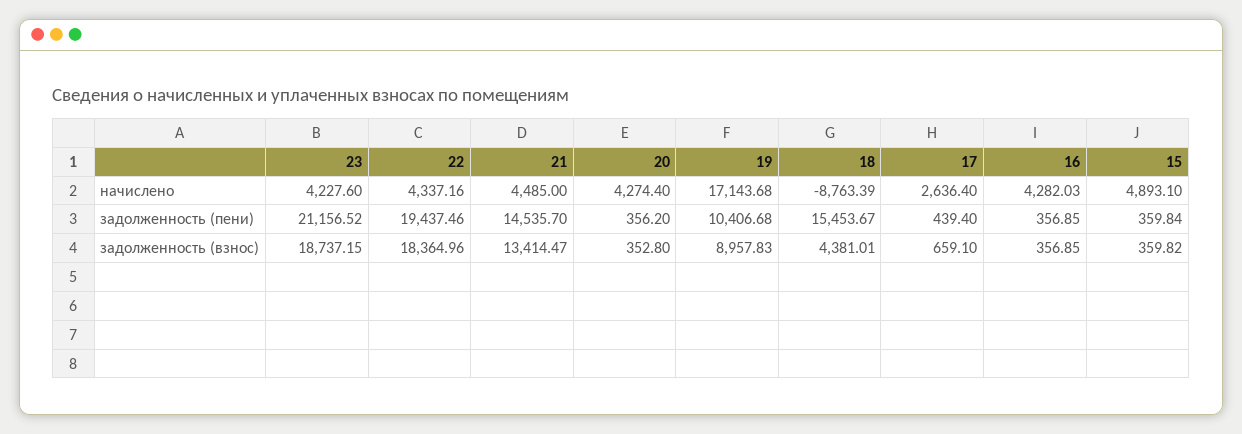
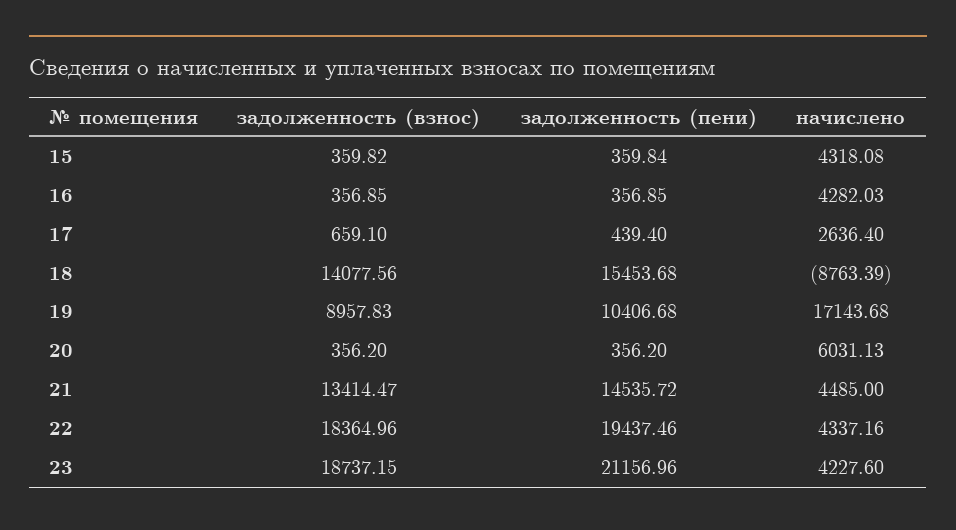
20, начислено: 4274.4 -> 6031.13
15, начислено: 4893.1 -> 4318.08
23, задолженность (пени): 21156.52 -> 21156.96
21, задолженность (пени): 14535.7 -> 14535.72
18, задолженность (пени): 15453.67 -> 15453.68
20, задолженность (взнос): 352.8 -> 356.2
18, задолженность (взнос): 4381.01 -> 14077.56

